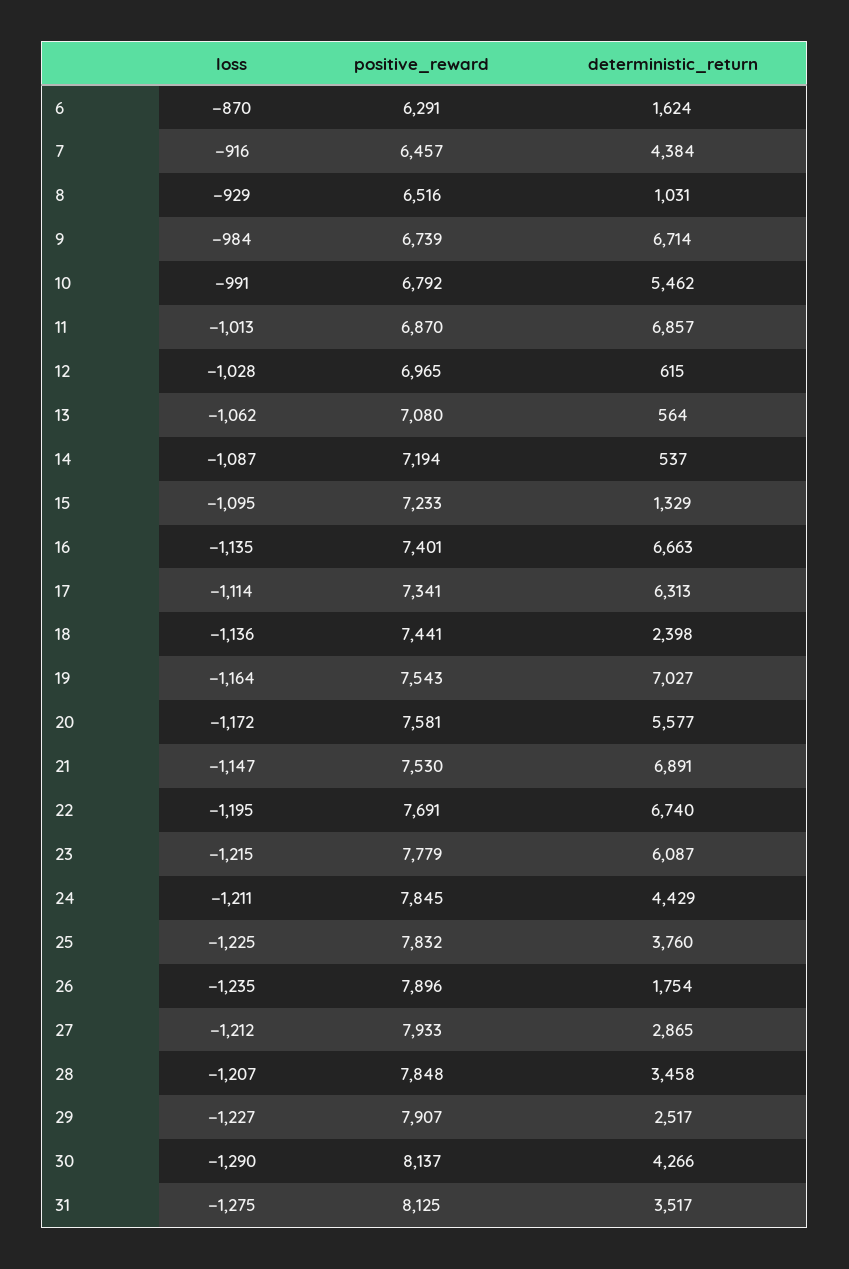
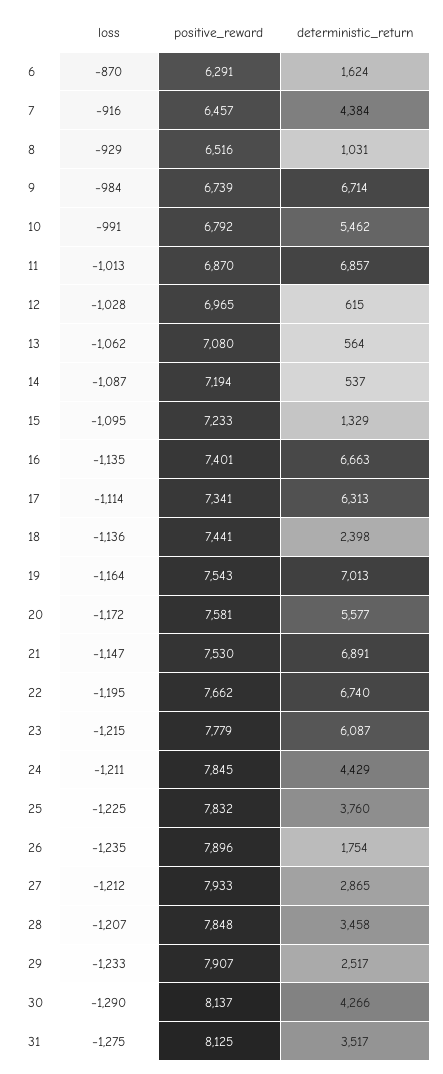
deterministic_return, 19: 7027 -> 7013
positive_reward, 22: 7691 -> 7662
loss, 29: -1227 -> -1233

